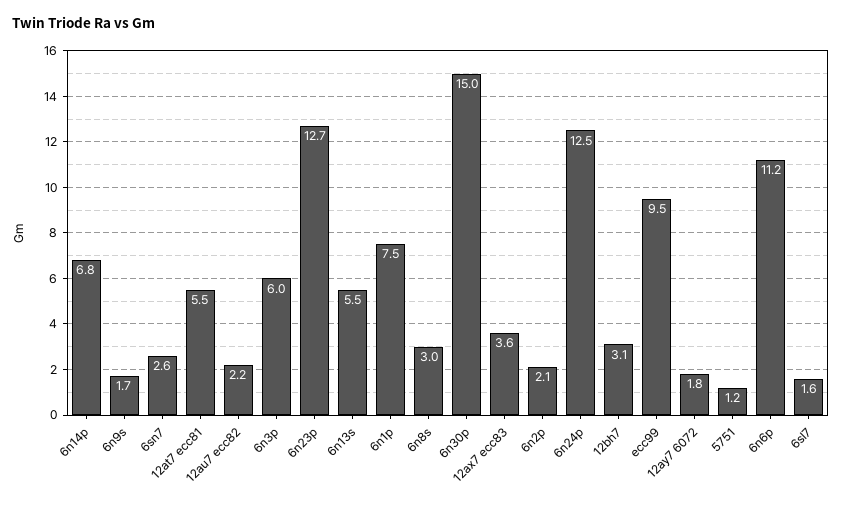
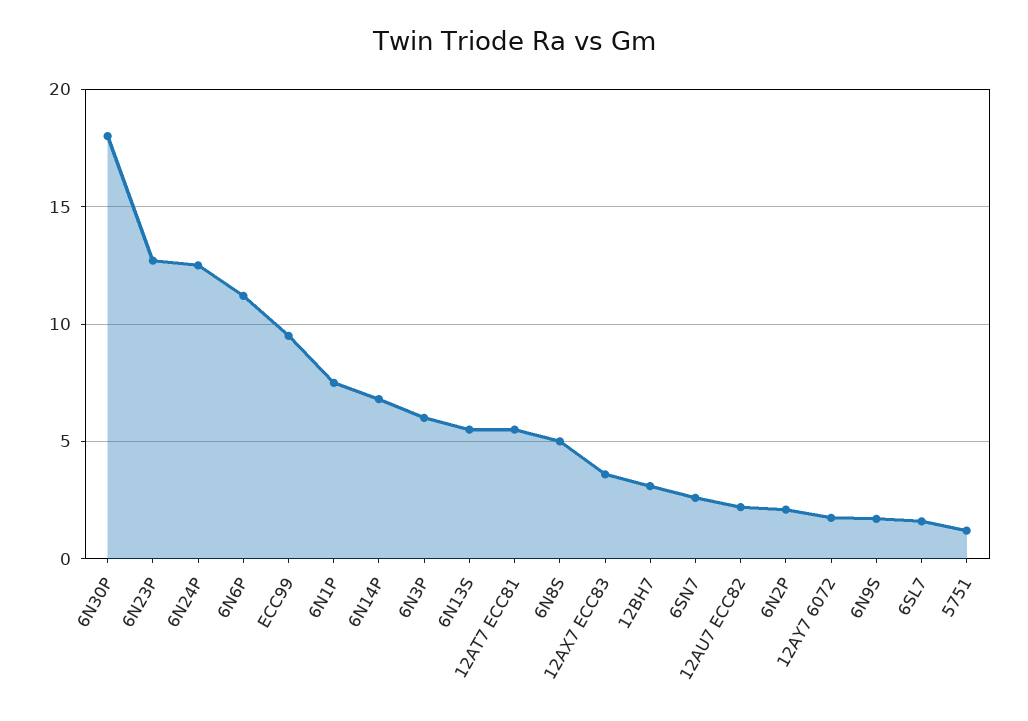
6n8s: 3 -> 5
6n30p: 15 -> 18

